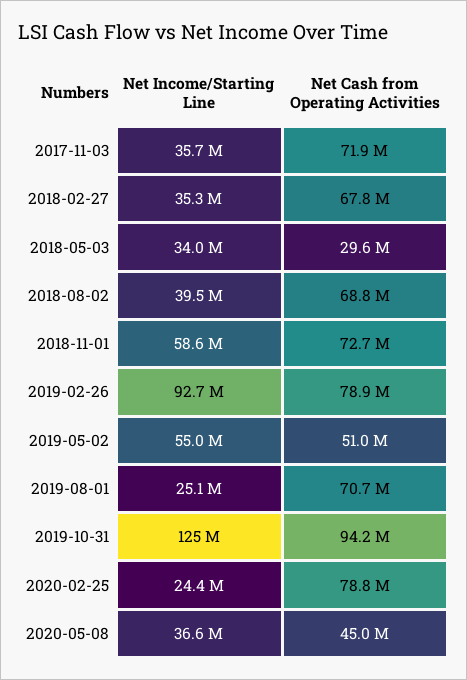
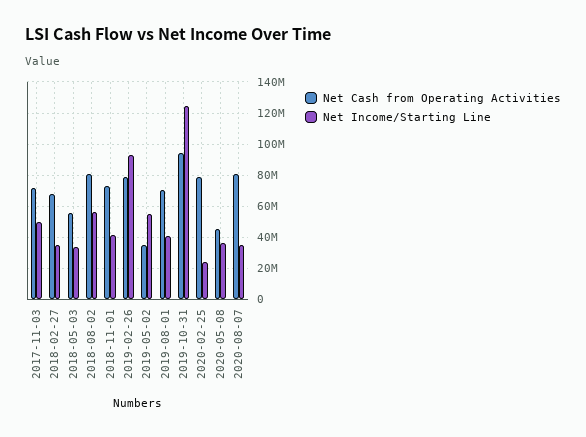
Net Income/Starting Line, 2017-11-03: 35700000 -> 50000000
Net Cash from Operating Activities, 2018-05-03: 29600000 -> 55000000
Net Income/Starting Line, 2018-08-02: 39500000 -> 55000000
Net Cash from Operating Activities, 2018-08-02: 68800000 -> 80000000
Net Income/Starting Line, 2018-11-01: 58600000 -> 40000000
Net Cash from Operating Activities, 2019-05-02: 51000000 -> 35000000
Net Income/Starting Line, 2019-08-01: 25100000 -> 40000000
Net Cash from Operating Activities, 2020-08-07: none -> 80000000
Net Income/Starting Line, 2020-08-07: none -> 35000000

